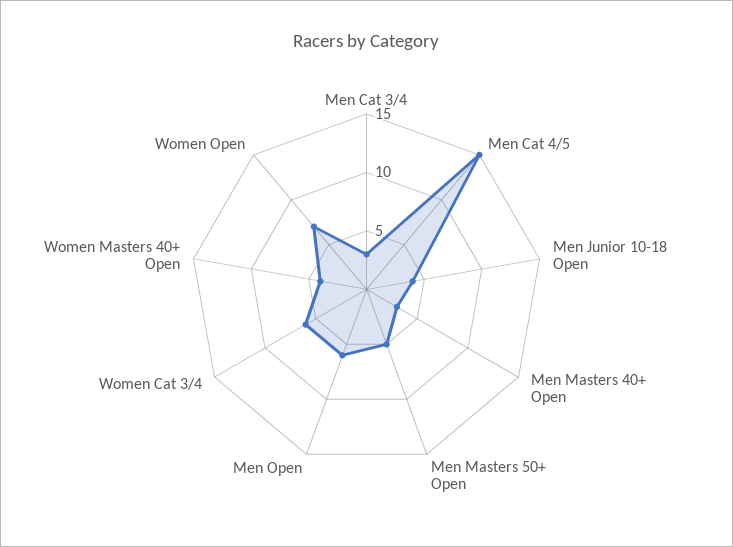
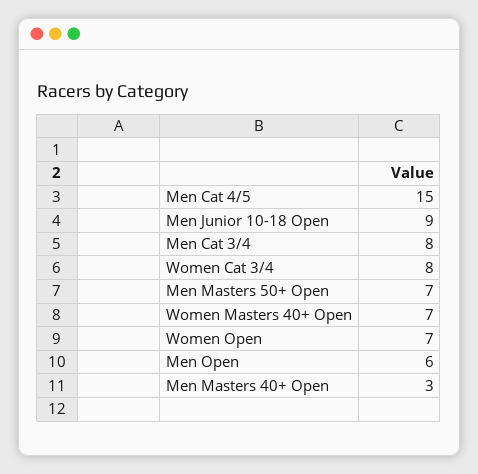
Men Cat 3/4: 3 -> 8
Men Junior 10-18 Open: 4 -> 9
Men Masters 50+ Open: 5 -> 7
Women Cat 3/4: 6 -> 8
Women Masters 40+ Open: 4 -> 7

